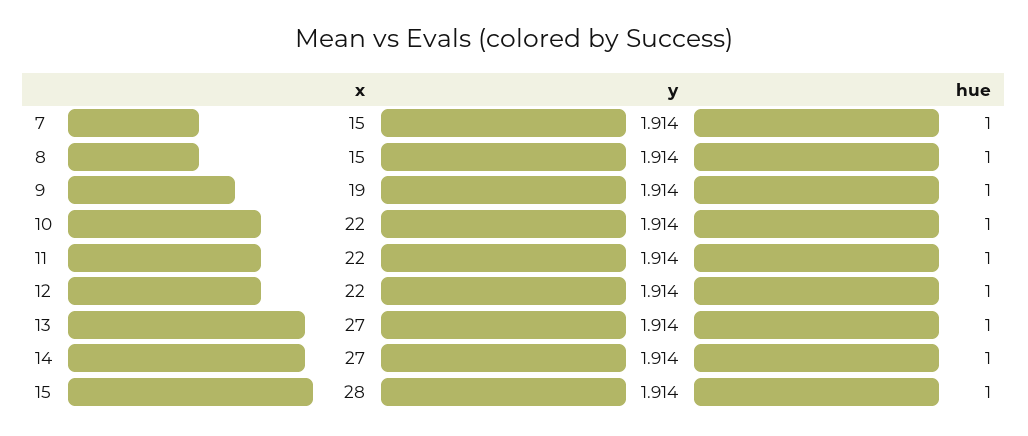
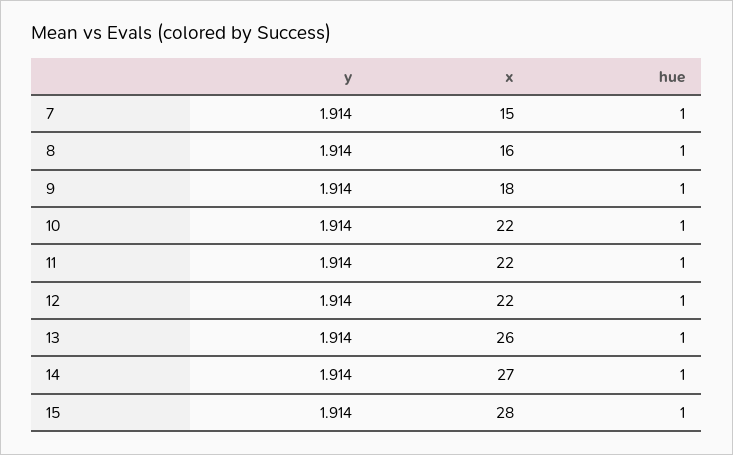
x, 8: 15 -> 16
x, 9: 19 -> 18
x, 13: 27 -> 26

